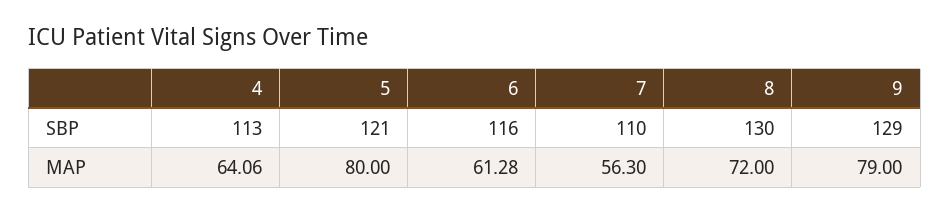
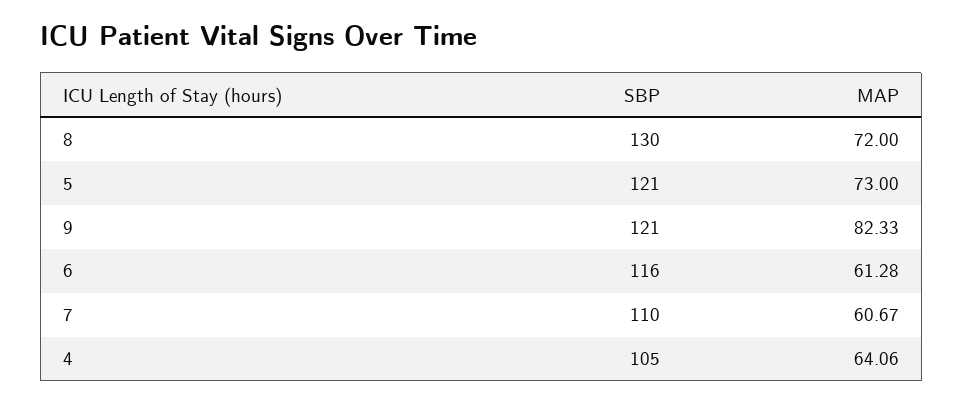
4, SBP: 113 -> 105
9, SBP: 129 -> 121
5, MAP: 80 -> 73
7, MAP: 56.3 -> 60.67
9, MAP: 79 -> 82.33

